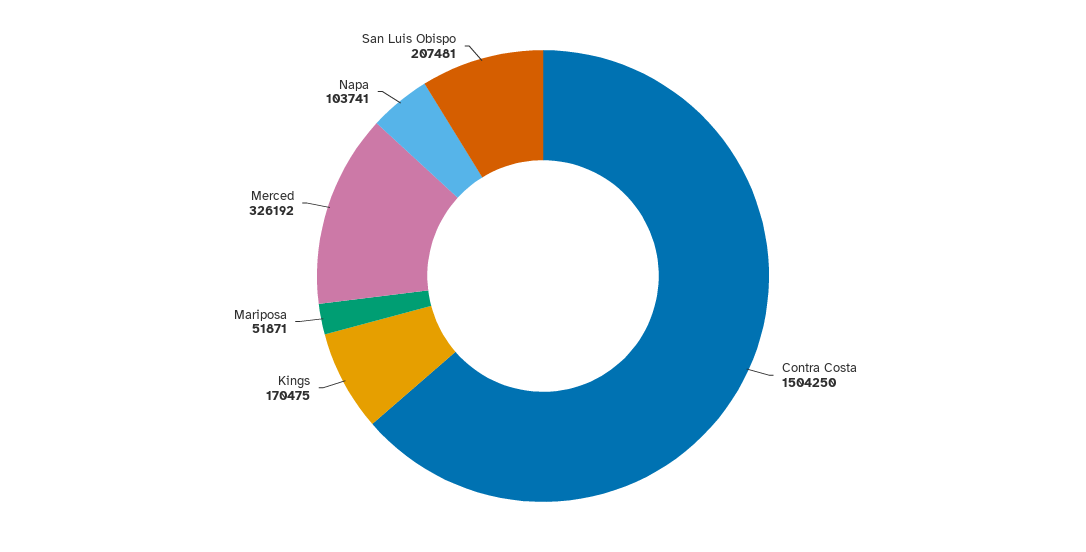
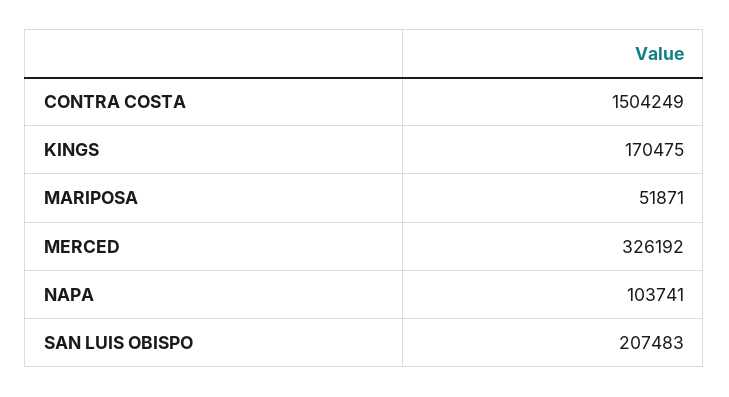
Contra Costa: 1504250 -> 1504249
San Luis Obispo: 207481 -> 207483

